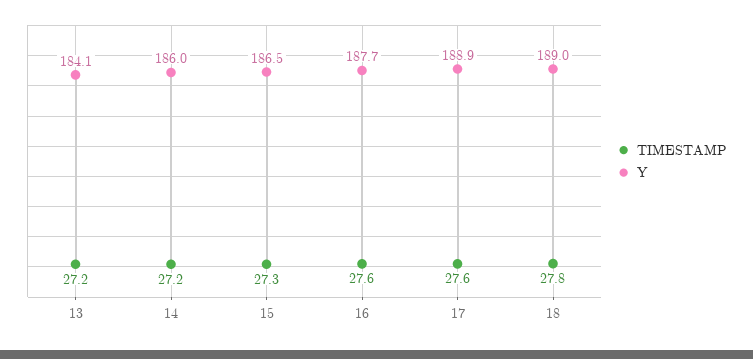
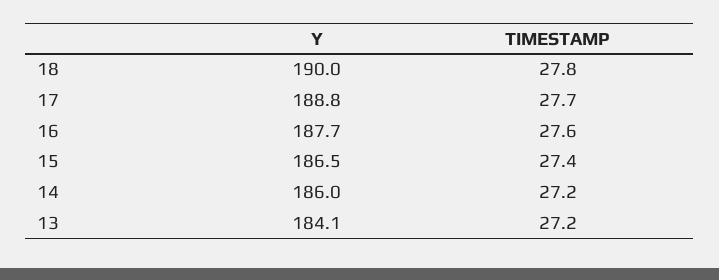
TIMESTAMP, 15: 27.3 -> 27.4
TIMESTAMP, 17: 27.6 -> 27.7
Y, 17: 188.9 -> 188.8
Y, 18: 189 -> 190

